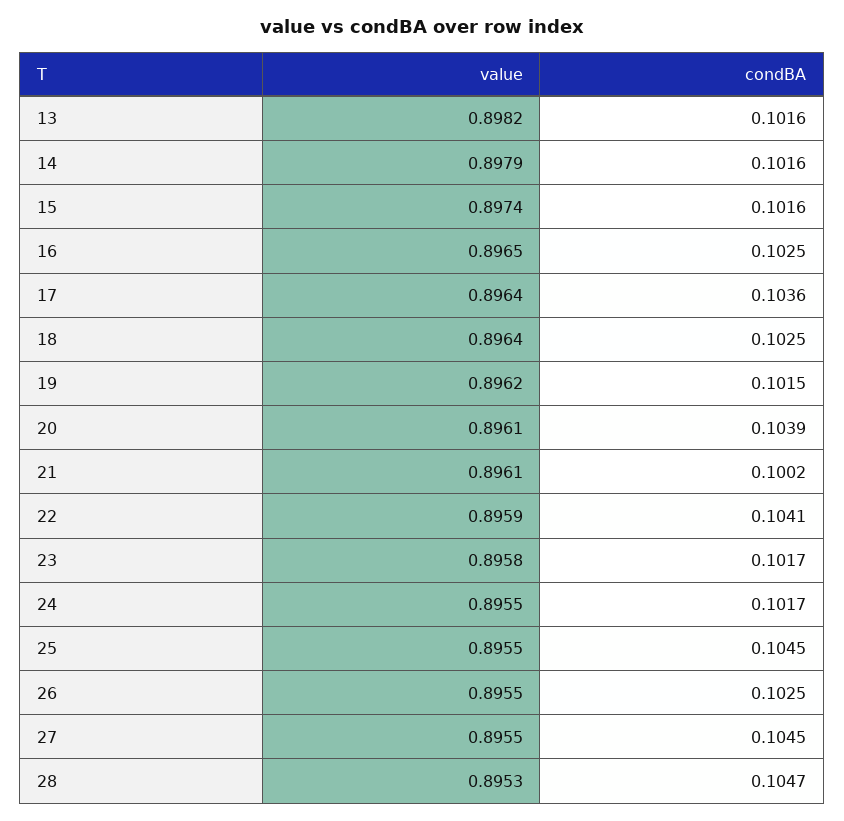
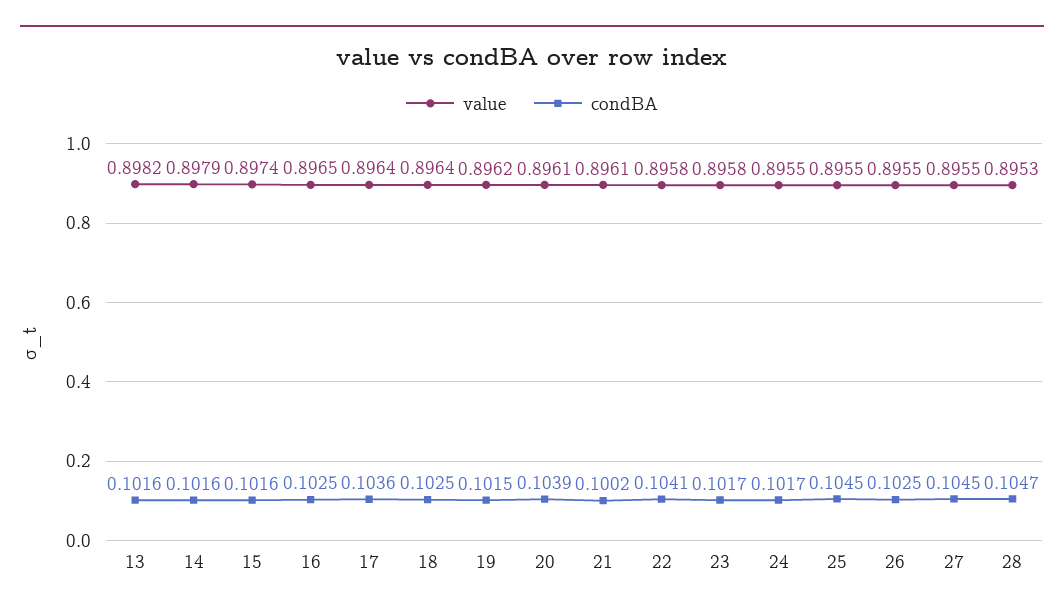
value, 22: 0.8959 -> 0.8958

